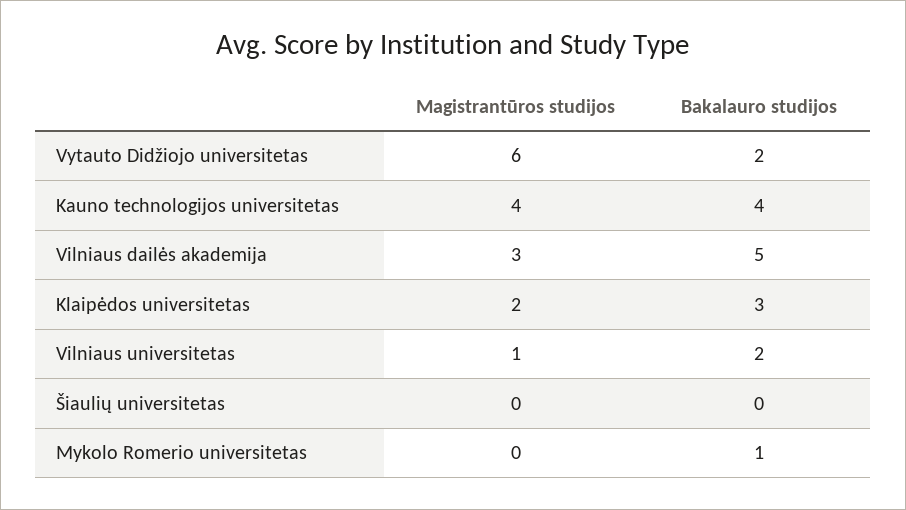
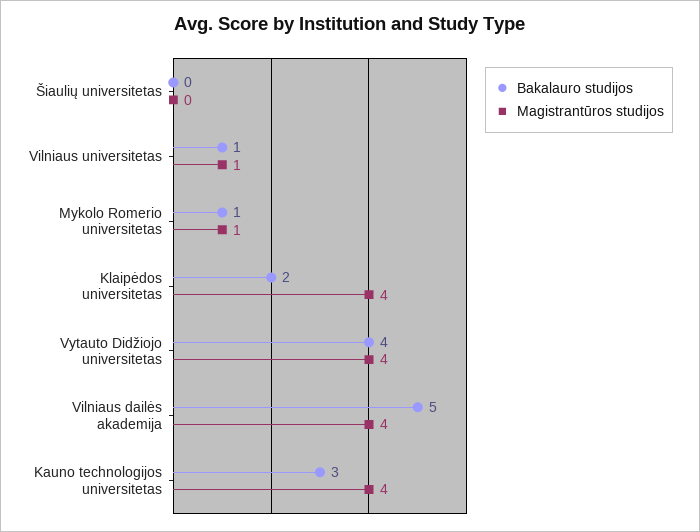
Magistrantūros studijos, Vytauto Didžiojo universitetas: 6 -> 4
Bakalauro studijos, Vytauto Didžiojo universitetas: 2 -> 4
Bakalauro studijos, Kauno technologijos universitetas: 4 -> 3
Magistrantūros studijos, Vilniaus dailės akademija: 3 -> 4
Magistrantūros studijos, Klaipėdos universitetas: 2 -> 4
Bakalauro studijos, Klaipėdos universitetas: 3 -> 2
Bakalauro studijos, Vilniaus universitetas: 2 -> 1
Magistrantūros studijos, Mykolo Romerio universitetas: 0 -> 1

